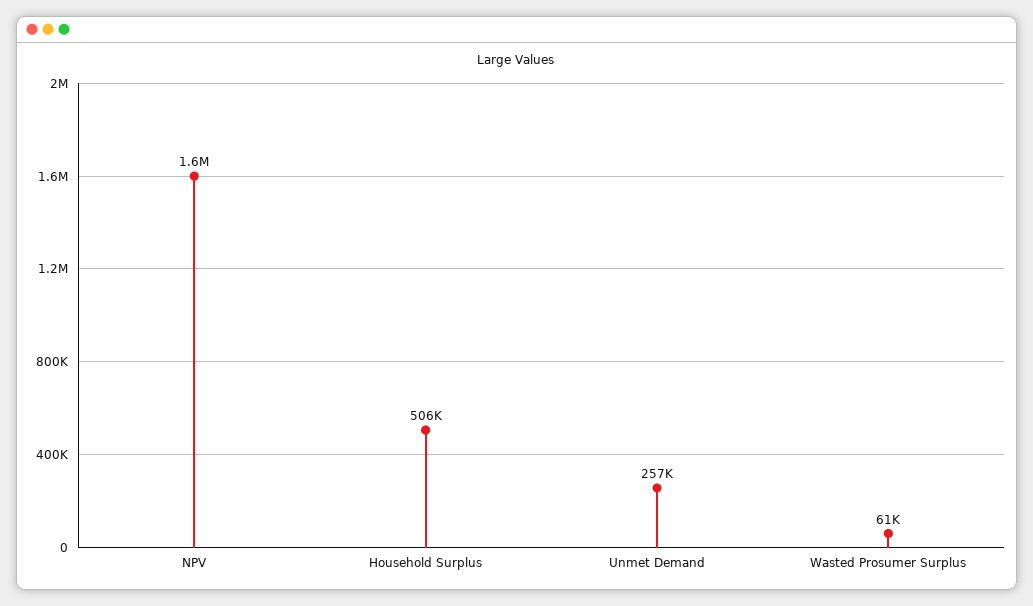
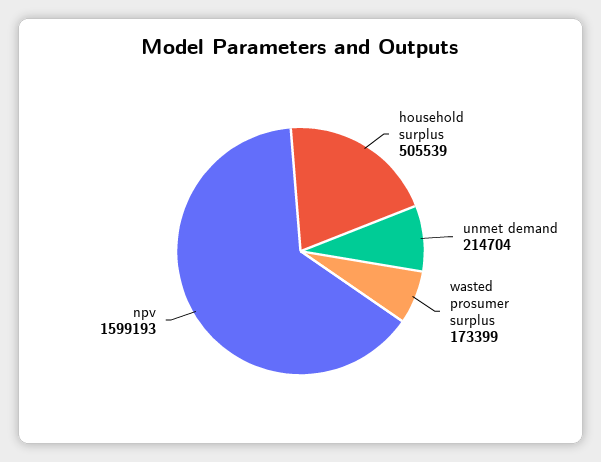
Unmet Demand: 257000 -> 214704
Wasted Prosumer Surplus: 61000 -> 173399

